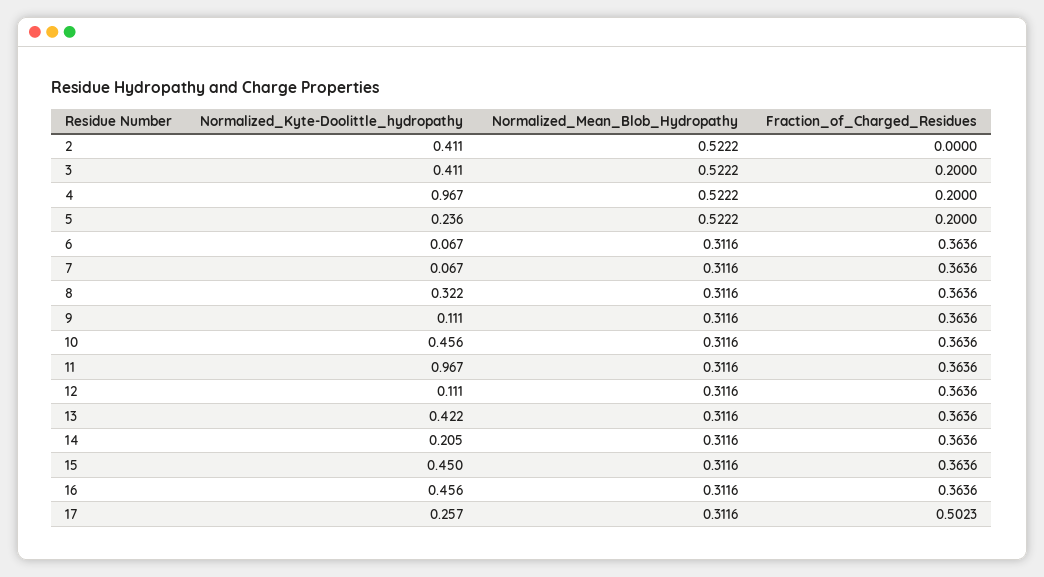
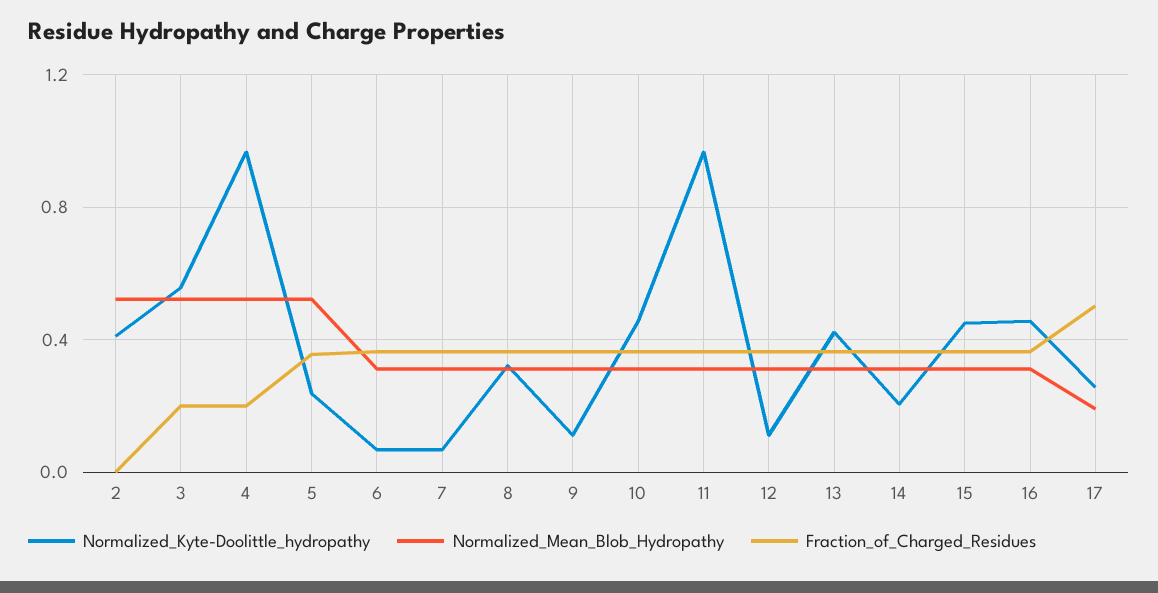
Normalized_Kyte-Doolittle_hydropathy, 3: 0.411 -> 0.55
Fraction_of_Charged_Residues, 5: 0.2 -> 0.35
Normalized_Mean_Blob_Hydropathy, 17: 0.3116 -> 0.2

